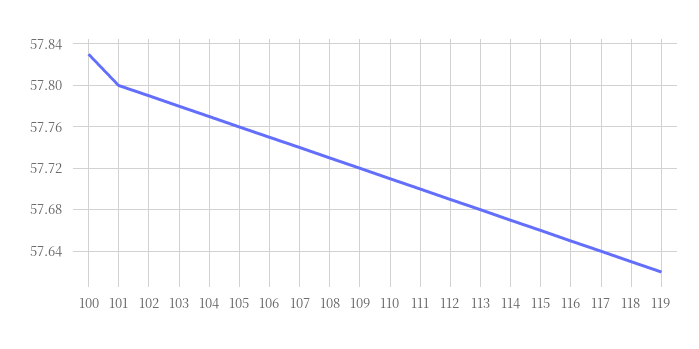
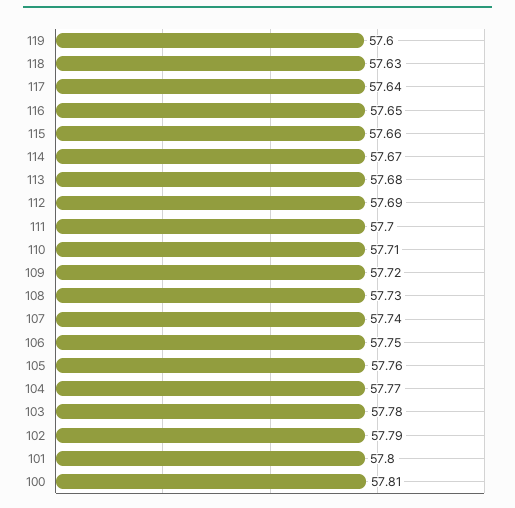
100: 57.83 -> 57.81
119: 57.62 -> 57.6

